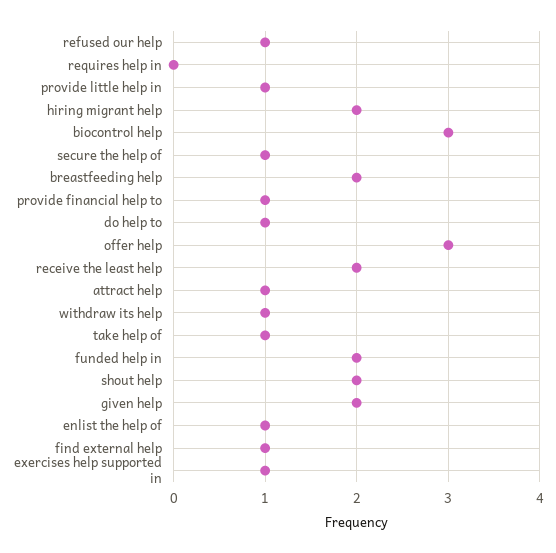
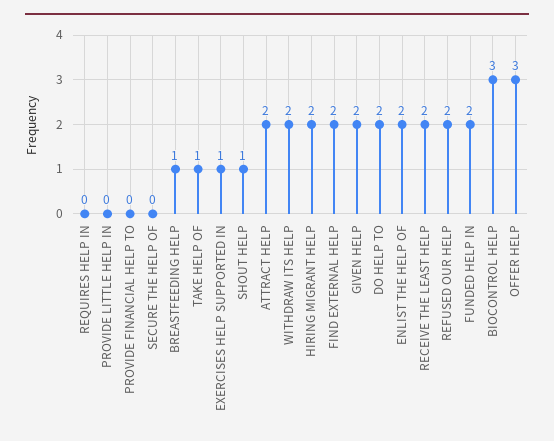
refused our help: 1 -> 2
provide little help in: 1 -> 0
secure the help of: 1 -> 0
breastfeeding help: 2 -> 1
provide financial help to: 1 -> 0
do help to: 1 -> 2
attract help: 1 -> 2
withdraw its help: 1 -> 2
shout help: 2 -> 1
enlist the help of: 1 -> 2
find external help: 1 -> 2

